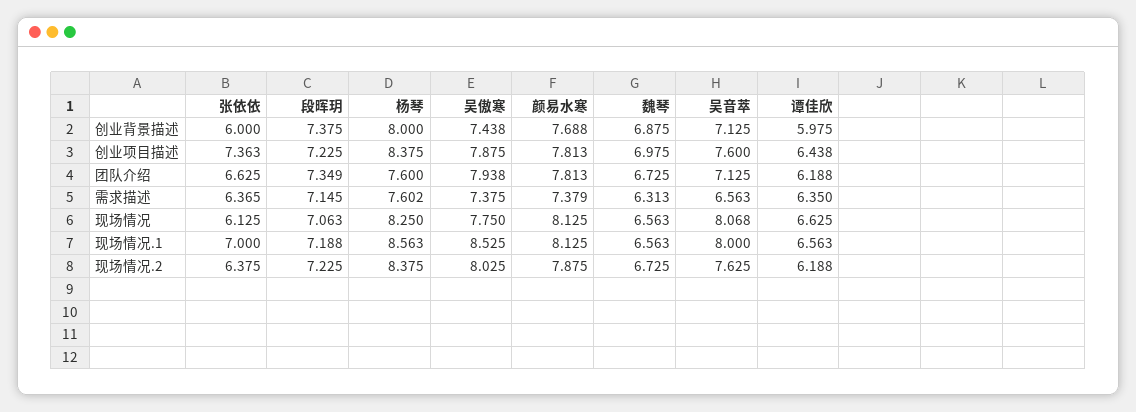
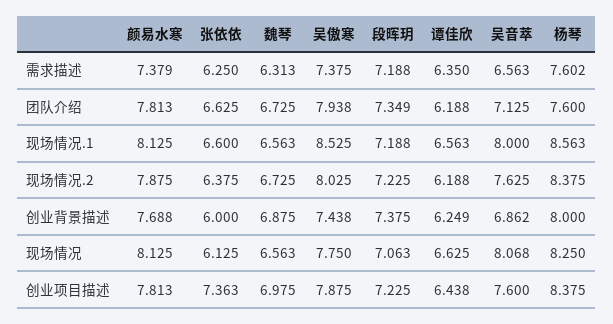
吴音萃, 创业背景描述: 7.125 -> 6.862
谭佳欣, 创业背景描述: 5.975 -> 6.249
张依依, 需求描述: 6.365 -> 6.25
段晖玥, 需求描述: 7.145 -> 7.188
张依依, 现场情况.1: 7 -> 6.6

